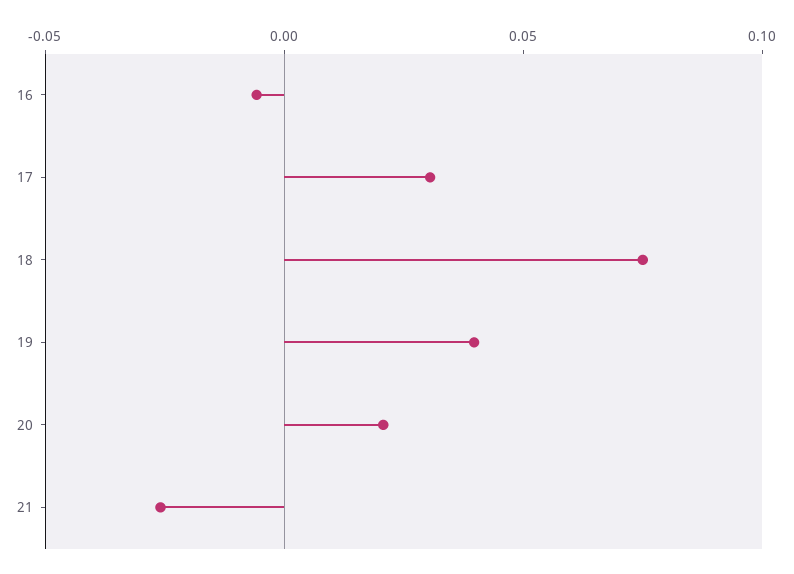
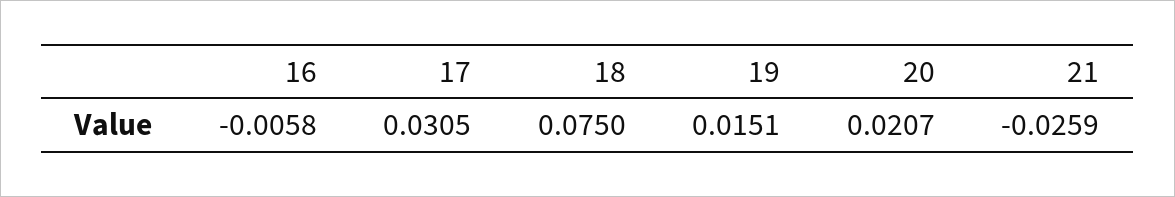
19: 0.04 -> 0.0151

